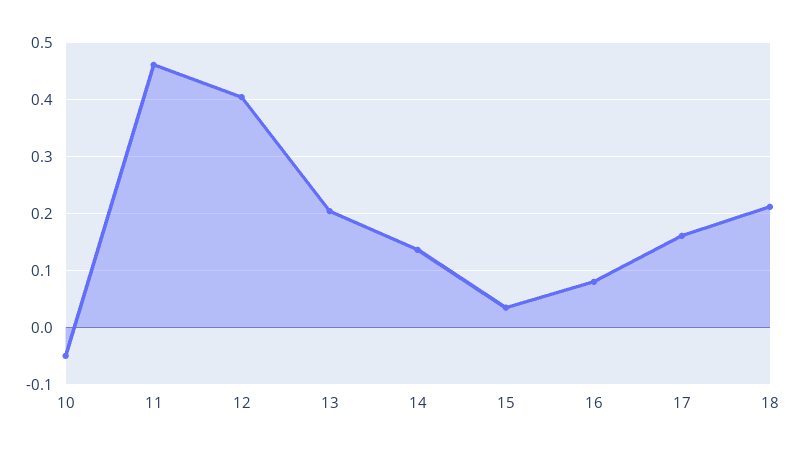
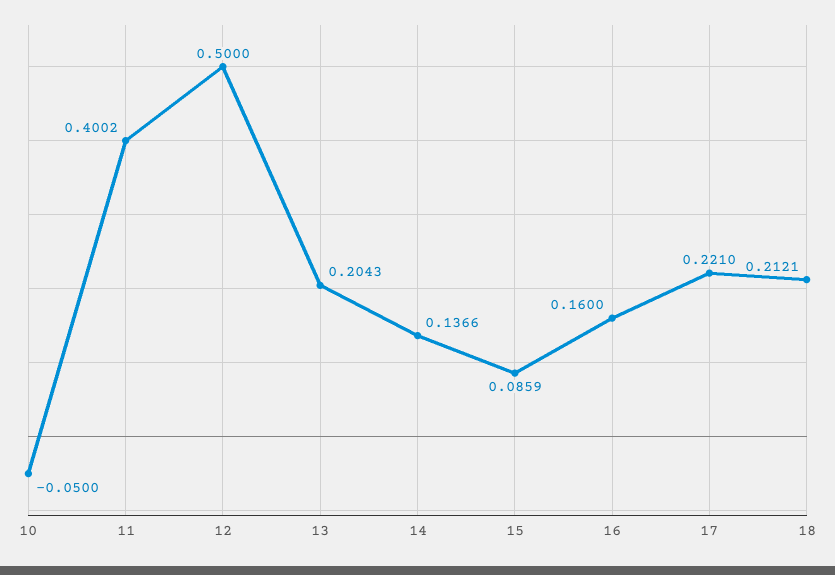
11: 0.46 -> 0.4002
12: 0.4 -> 0.5
15: 0.04 -> 0.0859
16: 0.08 -> 0.16
17: 0.16 -> 0.221

